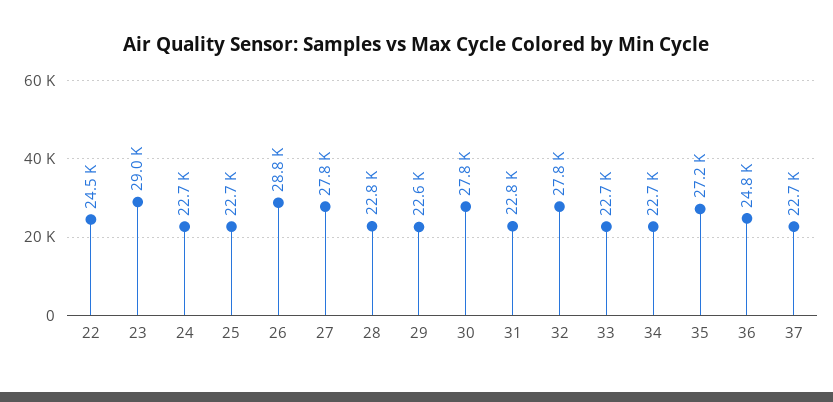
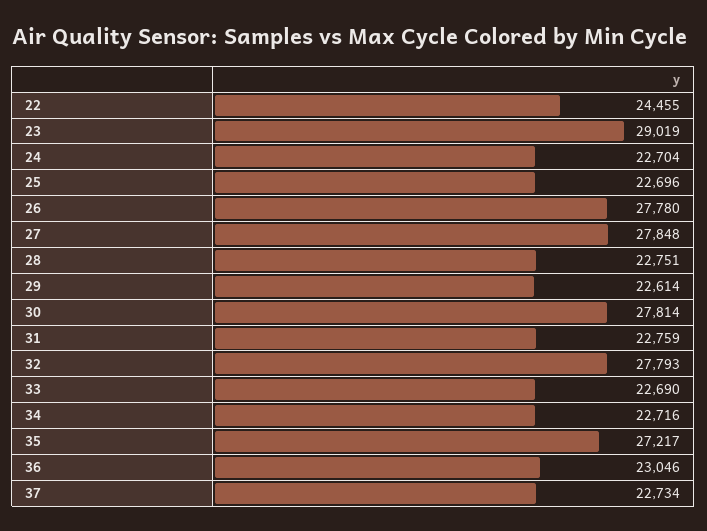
26: 28800 -> 27780
36: 24800 -> 23046

